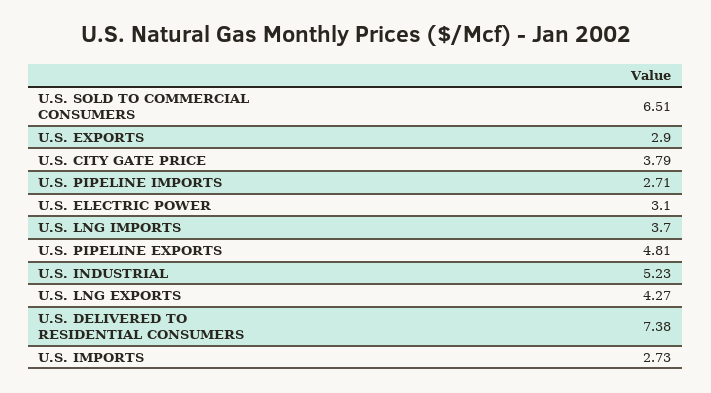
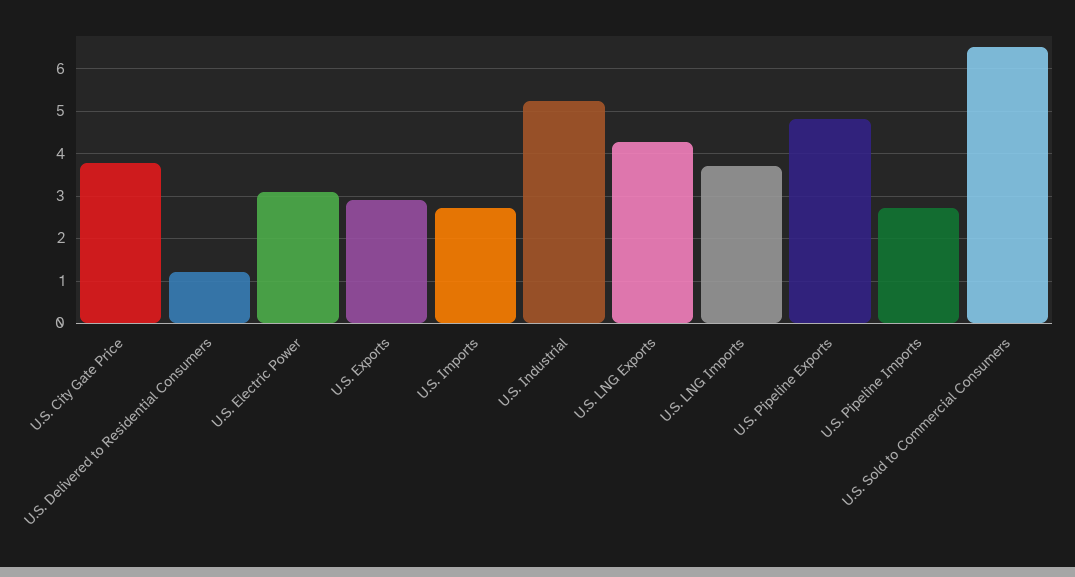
U.S. DELIVERED TO RESIDENTIAL CONSUMERS: 7.38 -> 1.2

